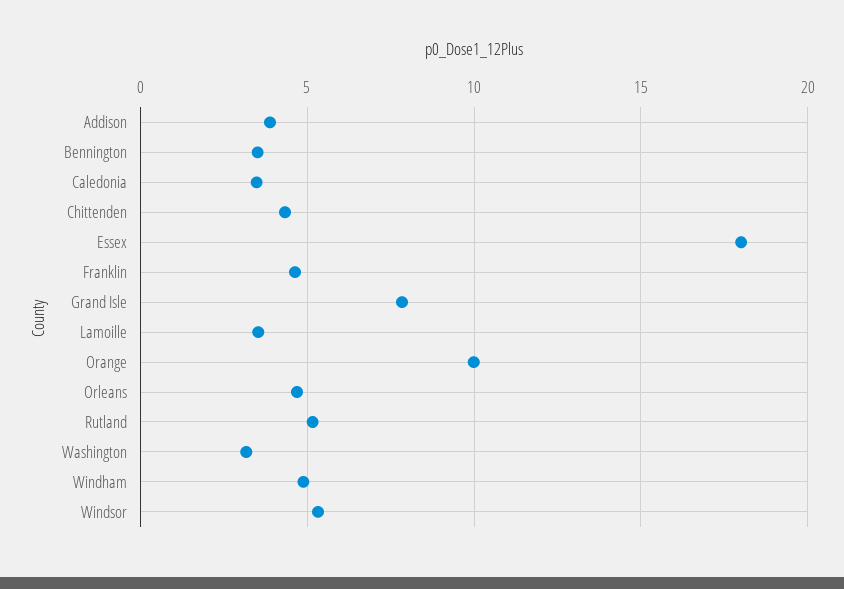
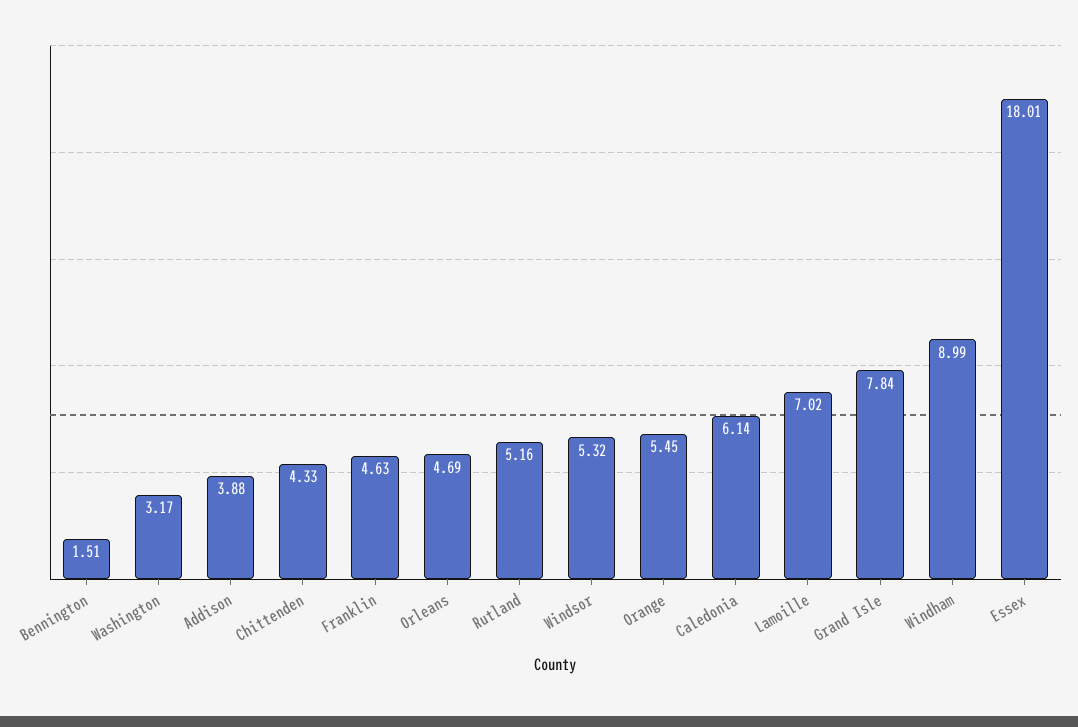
Bennington: 3.5 -> 1.51
Caledonia: 3.5 -> 6.14
Lamoille: 3.5 -> 7.02
Orange: 10 -> 5.45
Windham: 5 -> 8.99

